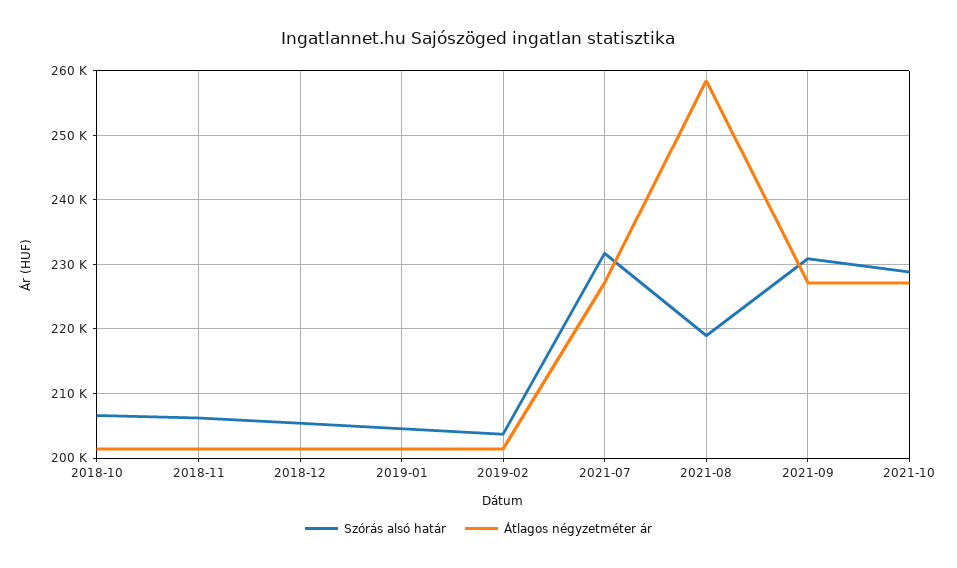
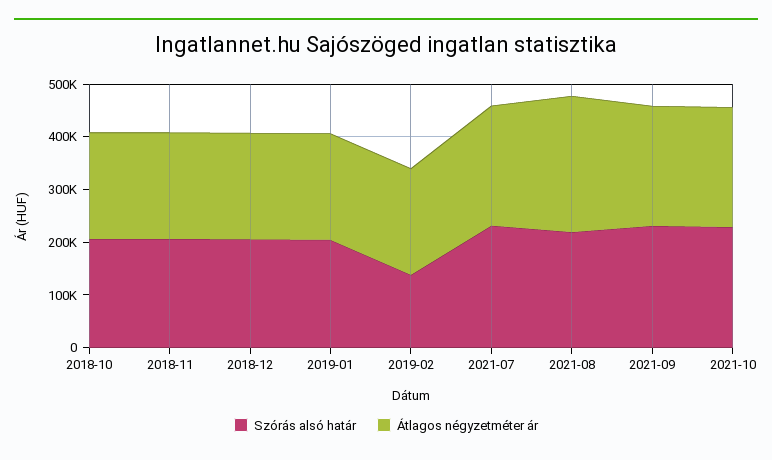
Szórás alsó határ, 2019-02: 204000 -> 140000

